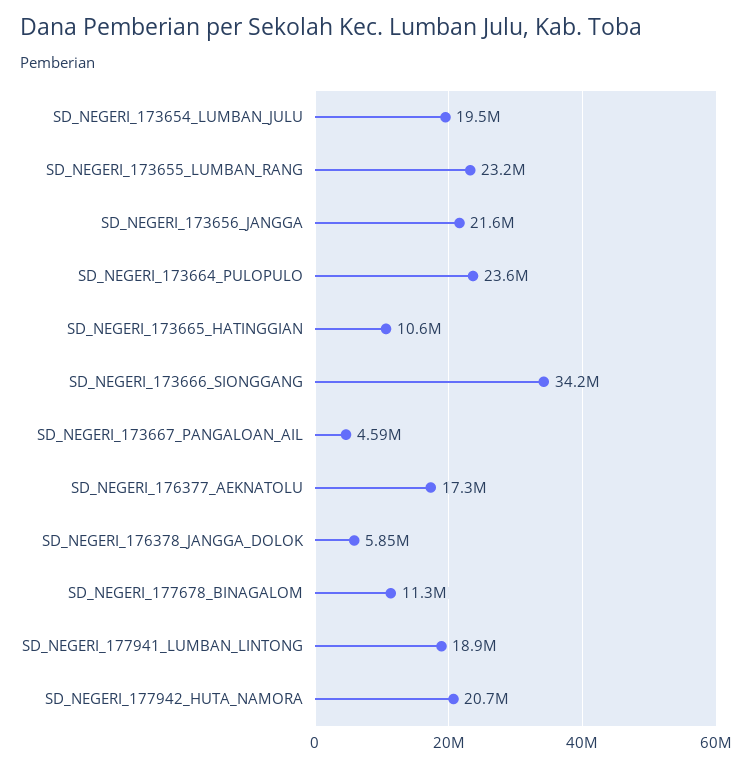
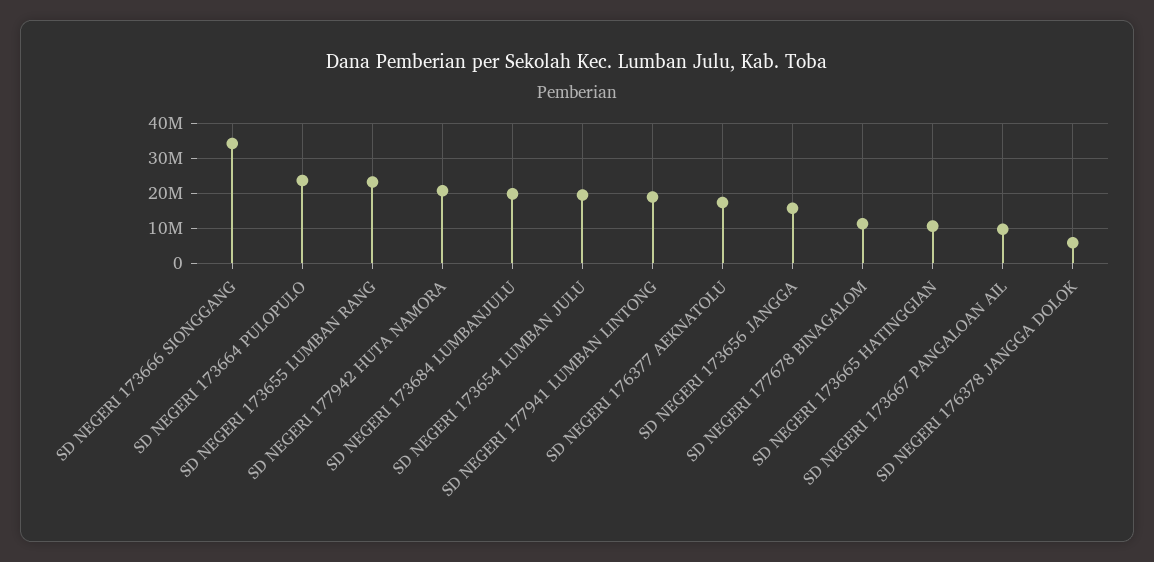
SD_NEGERI_173656_JANGGA: 21600000 -> 16000000
SD_NEGERI_173667_PANGALOAN_AIL: 4590000 -> 10000000
SD NEGERI 173684 LUMBANJULU: none -> 20000000

